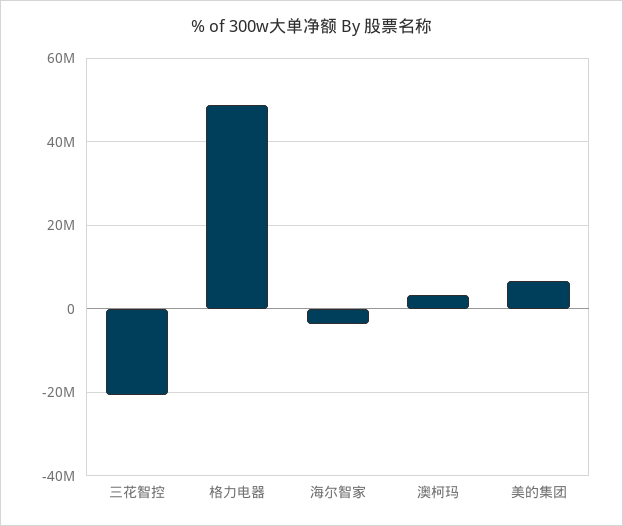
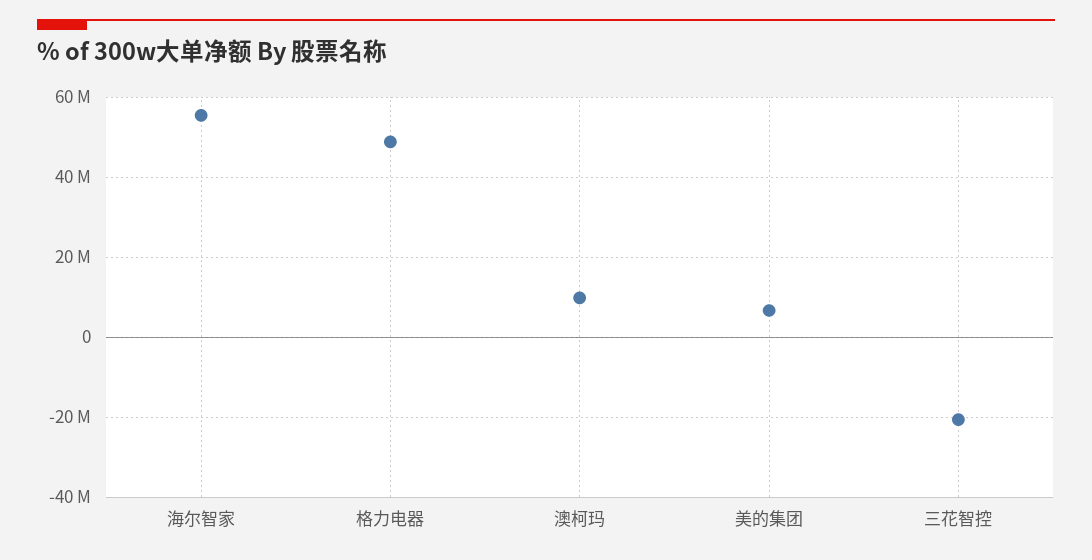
海尔智家: -4000000 -> 56000000
澳柯玛: 4000000 -> 10000000

